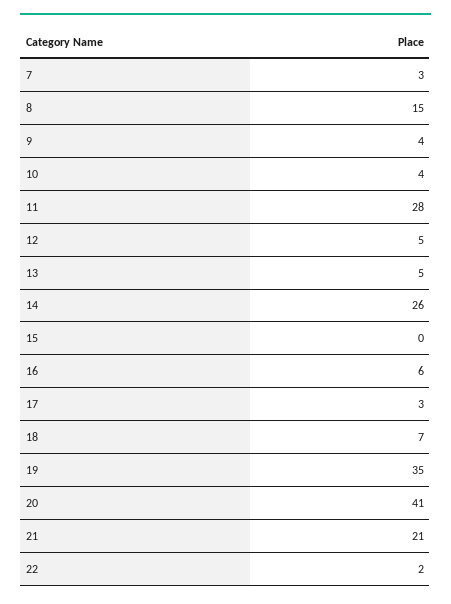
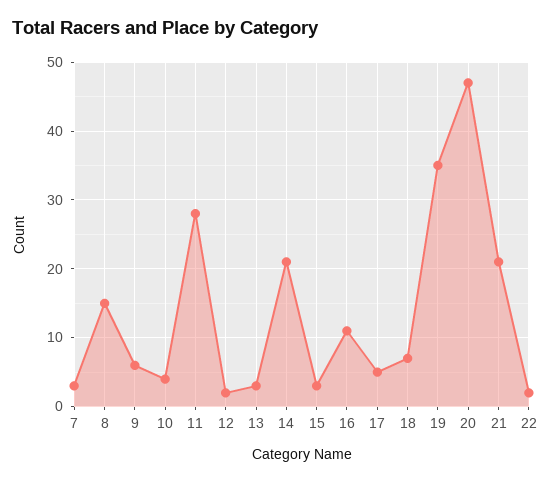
9: 4 -> 6
12: 5 -> 2
13: 5 -> 3
14: 26 -> 21
15: 0 -> 3
16: 6 -> 11
17: 3 -> 5
20: 41 -> 47

